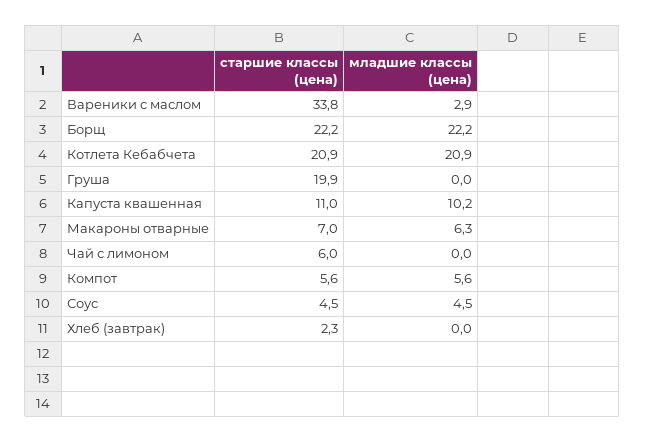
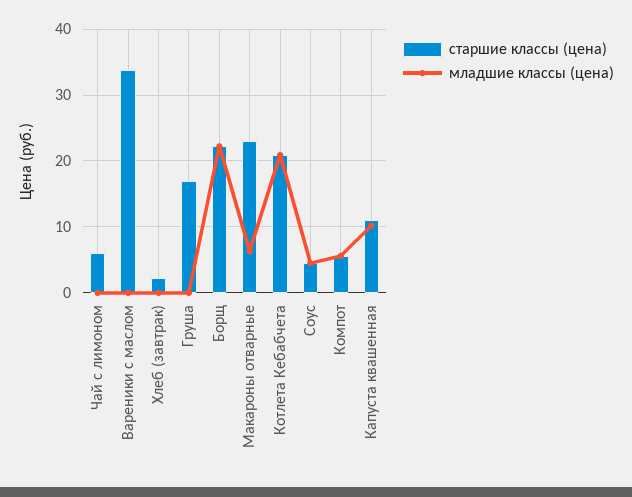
младшие классы (цена), Вареники с маслом: 2.9 -> 0
старшие классы (цена), Груша: 19.9 -> 17
старшие классы (цена), Макароны отварные: 7 -> 23

